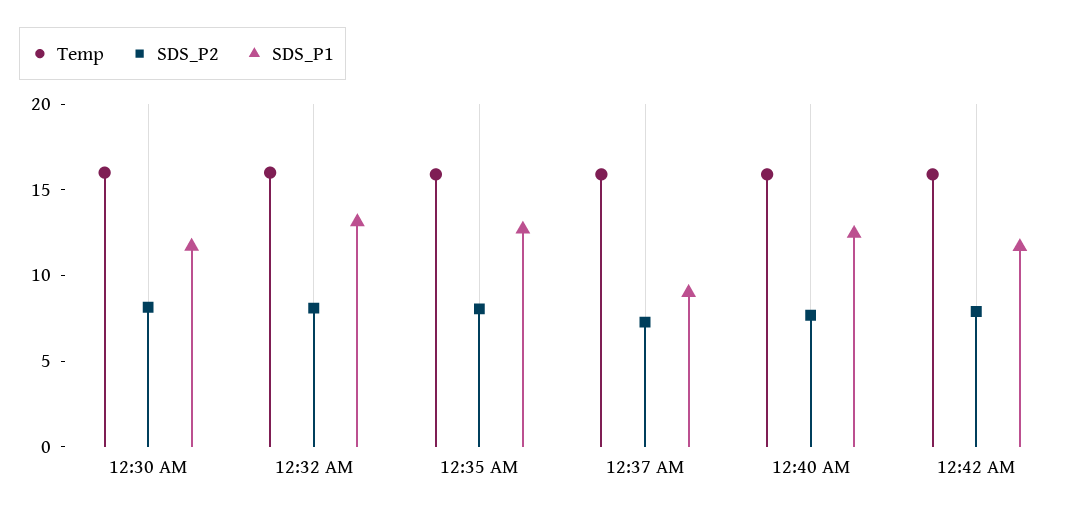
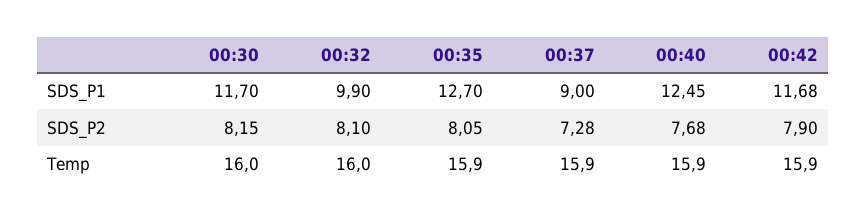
SDS_P1, 12:32 AM: 13 -> 9.9

